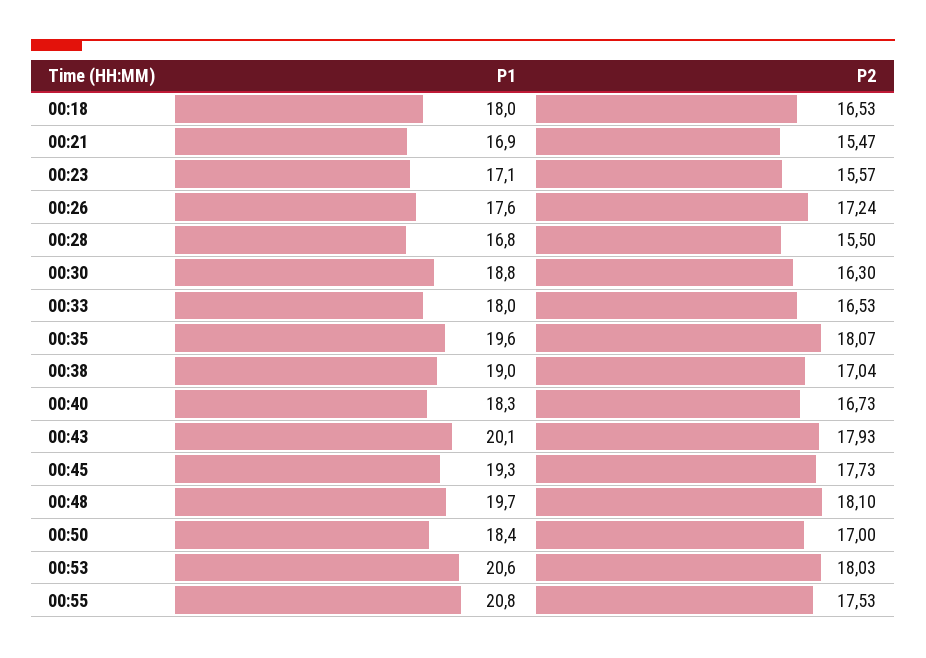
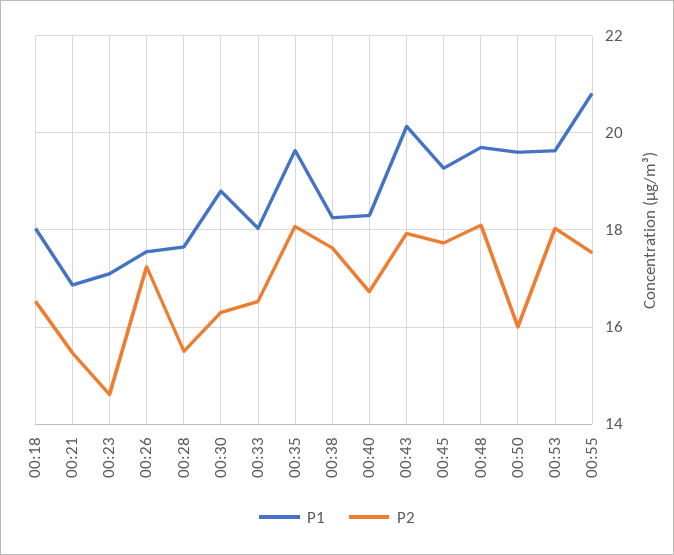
P2, 00:23: 15.57 -> 14.6
P1, 00:28: 16.8 -> 17.6
P1, 00:38: 19 -> 18.2
P2, 00:38: 17.04 -> 17.6
P1, 00:50: 18.4 -> 19.6
P2, 00:50: 17 -> 16
P1, 00:53: 20.6 -> 19.6

